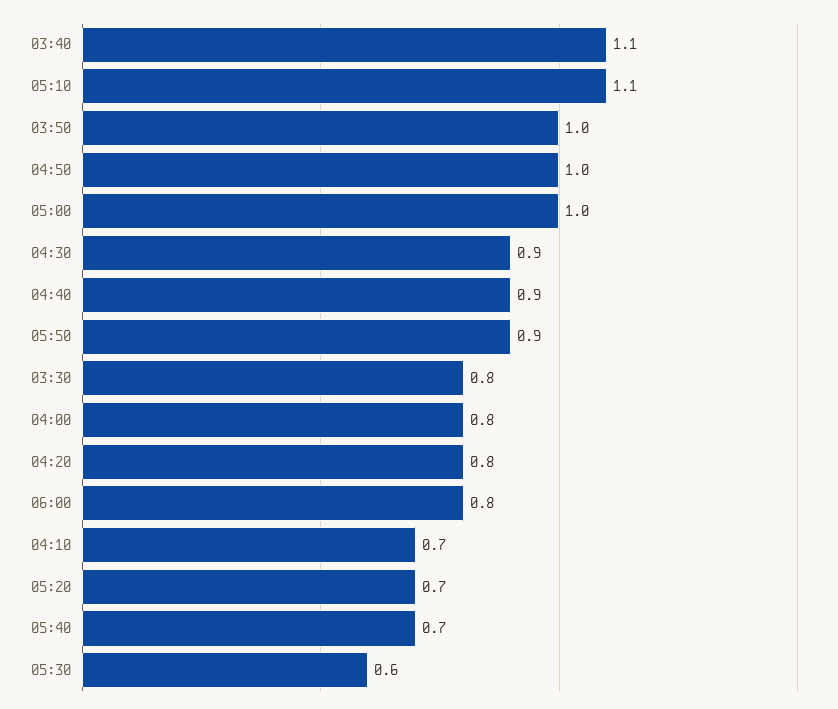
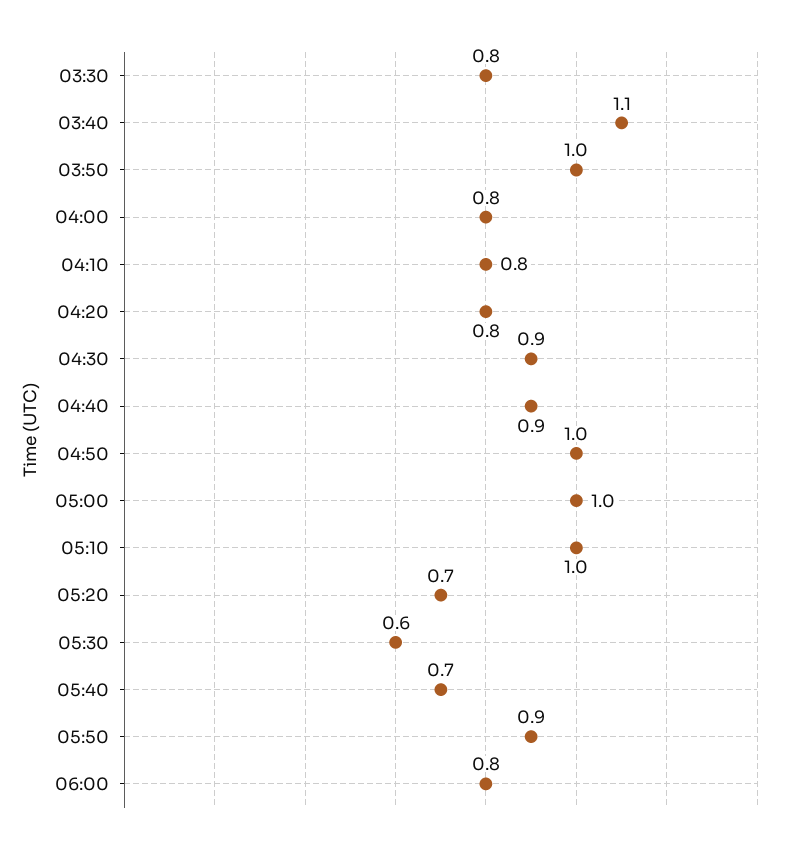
05:10: 1.1 -> 1
04:10: 0.7 -> 0.8

